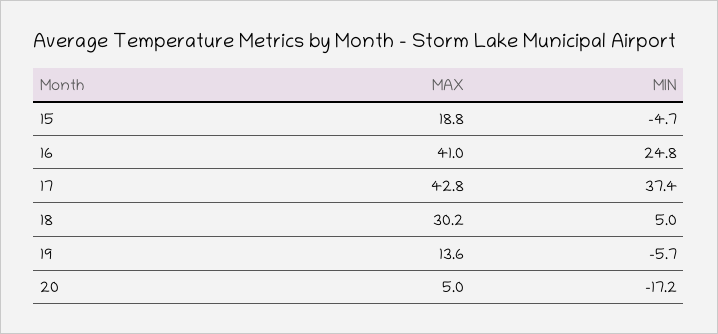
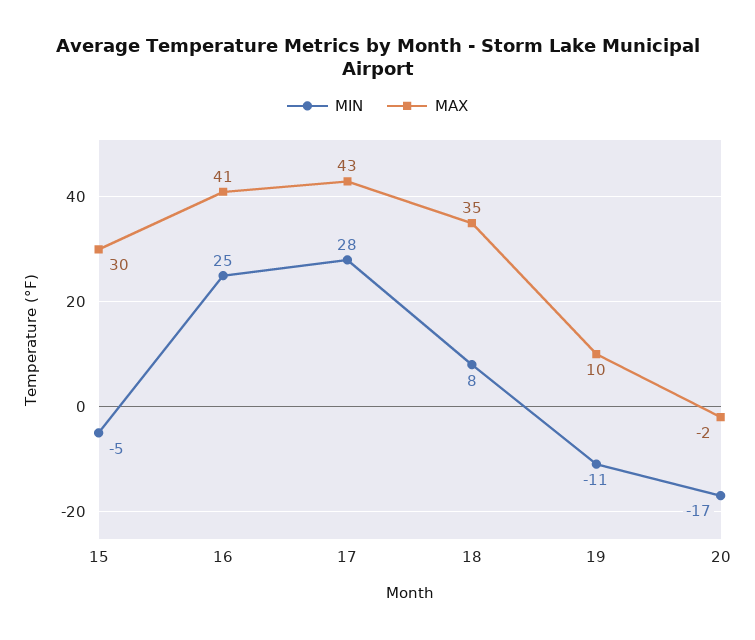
MAX, 15: 18.8 -> 30
MIN, 17: 37.4 -> 28
MAX, 18: 30.2 -> 35
MIN, 18: 5 -> 8
MAX, 19: 13.6 -> 10
MIN, 19: -5.7 -> -11
MAX, 20: 5 -> -2

